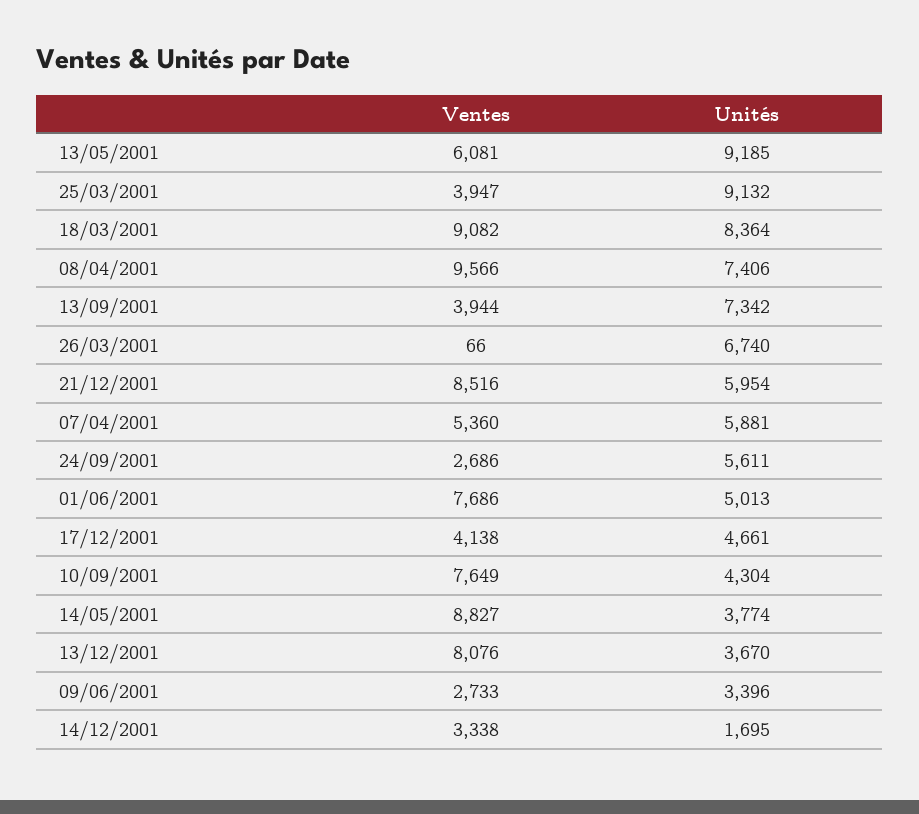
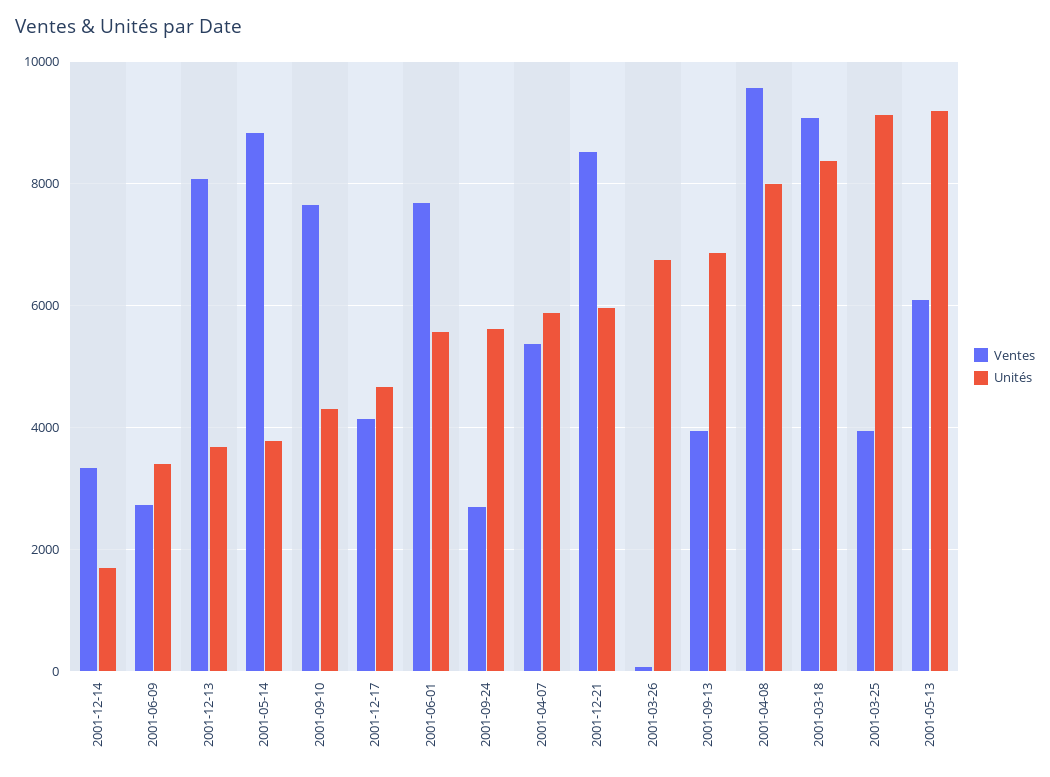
Unités, 08/04/2001: 7406 -> 8000
Unités, 13/09/2001: 7342 -> 6800
Unités, 01/06/2001: 5013 -> 5600

